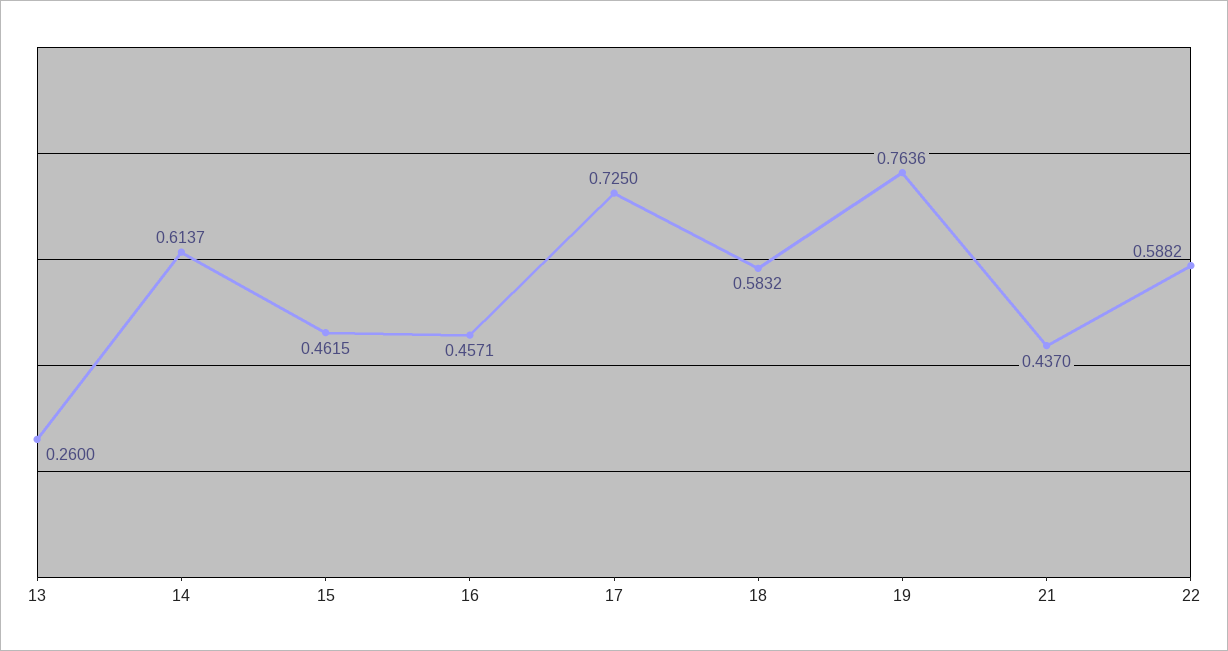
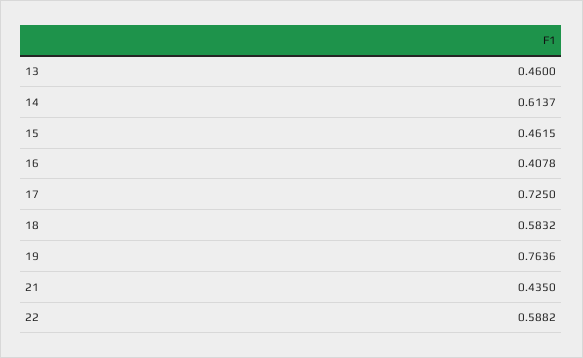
13: 0.26 -> 0.46
16: 0.4571 -> 0.4078
21: 0.437 -> 0.435

